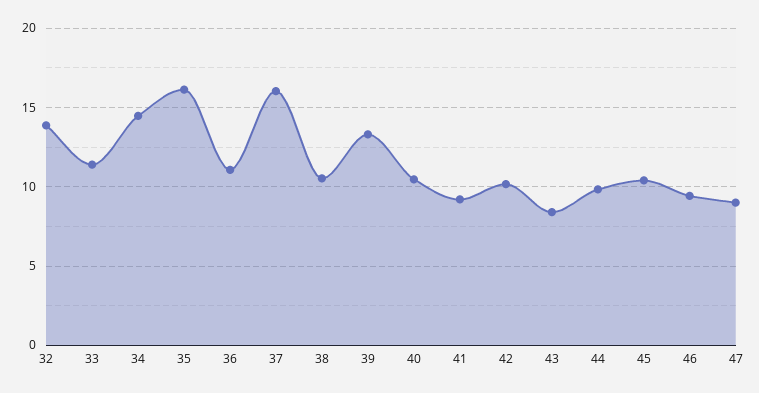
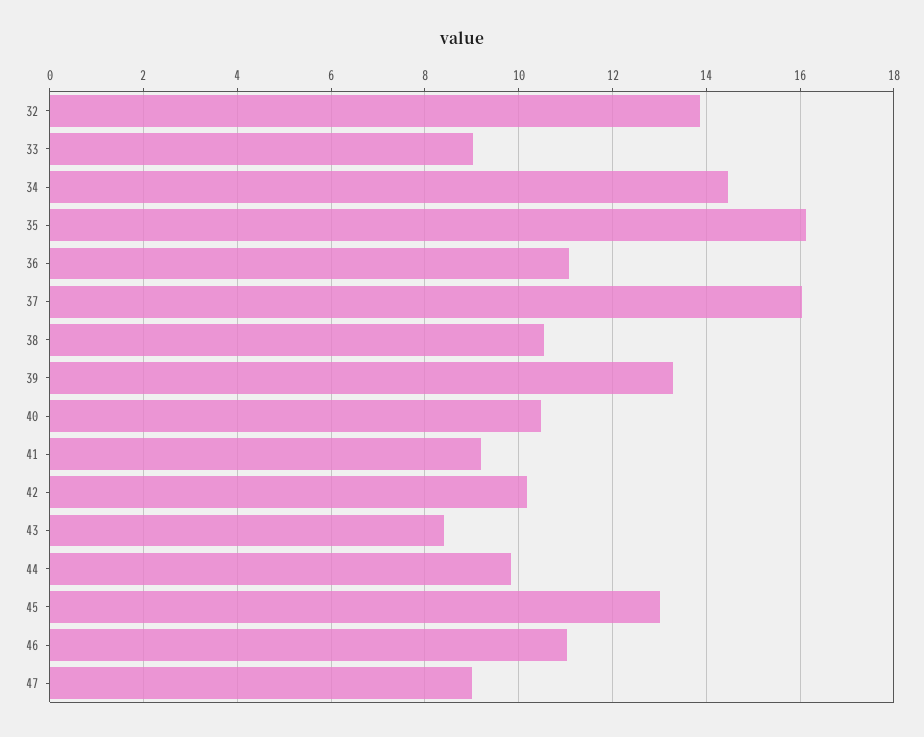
33: 11.5 -> 9
45: 10.5 -> 13
46: 9.5 -> 11

